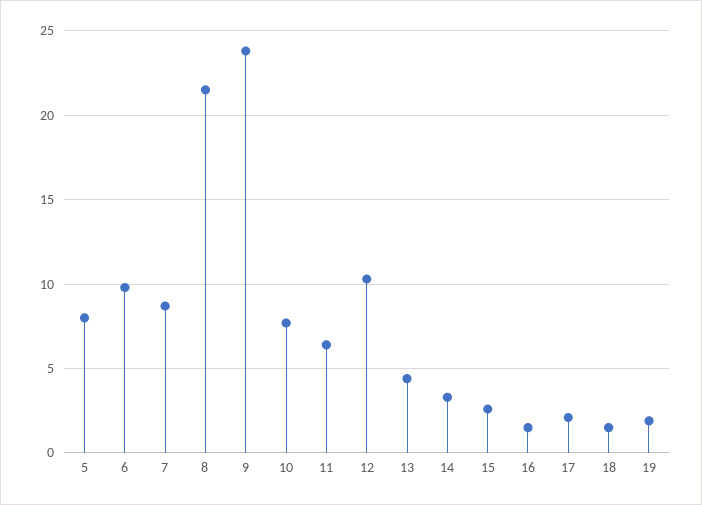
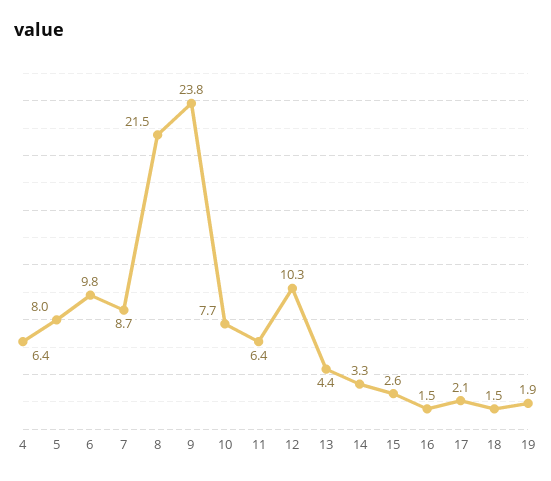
4: none -> 6.4

